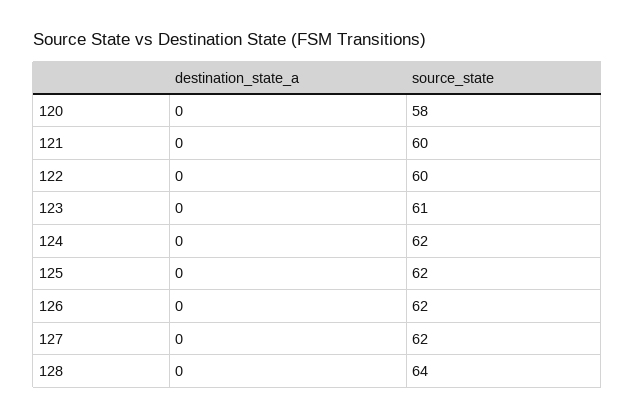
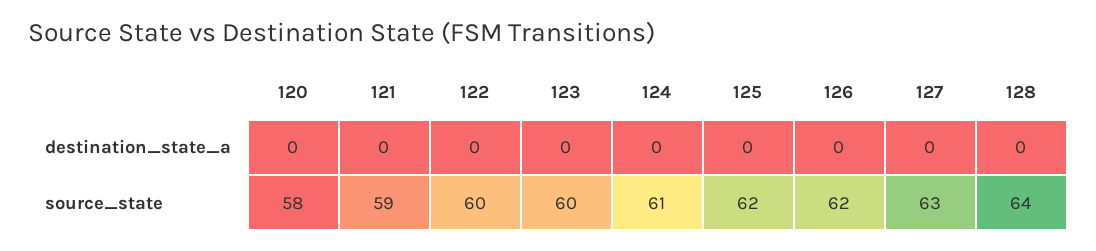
source_state, 121: 60 -> 59
source_state, 123: 61 -> 60
source_state, 124: 62 -> 61
source_state, 127: 62 -> 63

